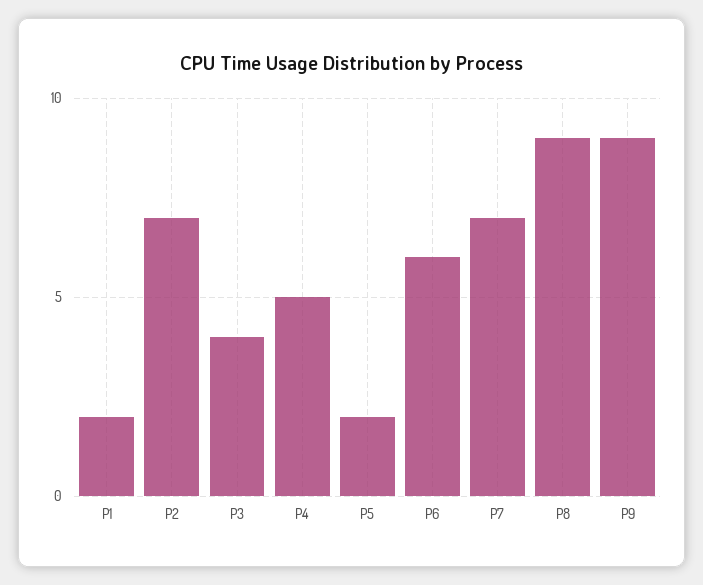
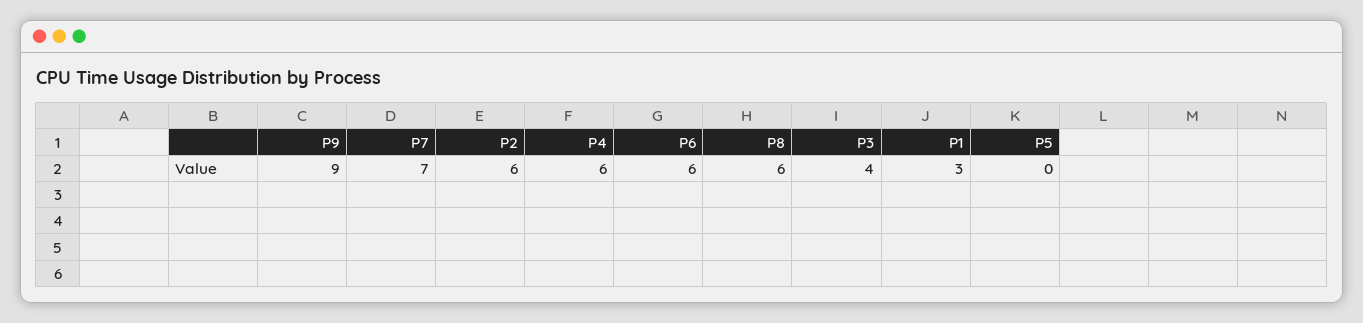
P1: 2 -> 3
P2: 7 -> 6
P4: 5 -> 6
P5: 2 -> 0
P8: 9 -> 6

